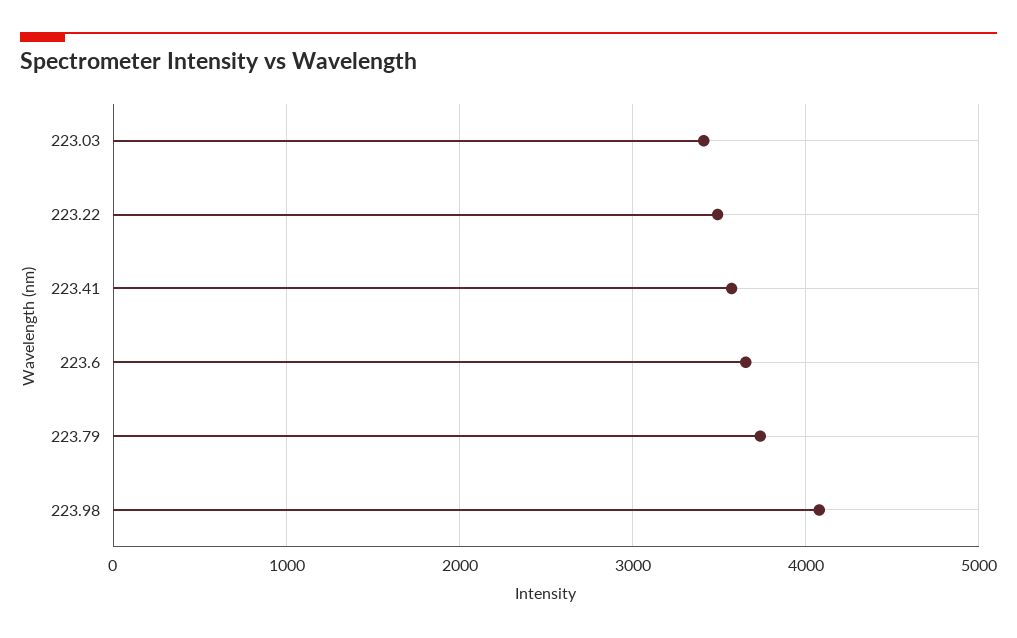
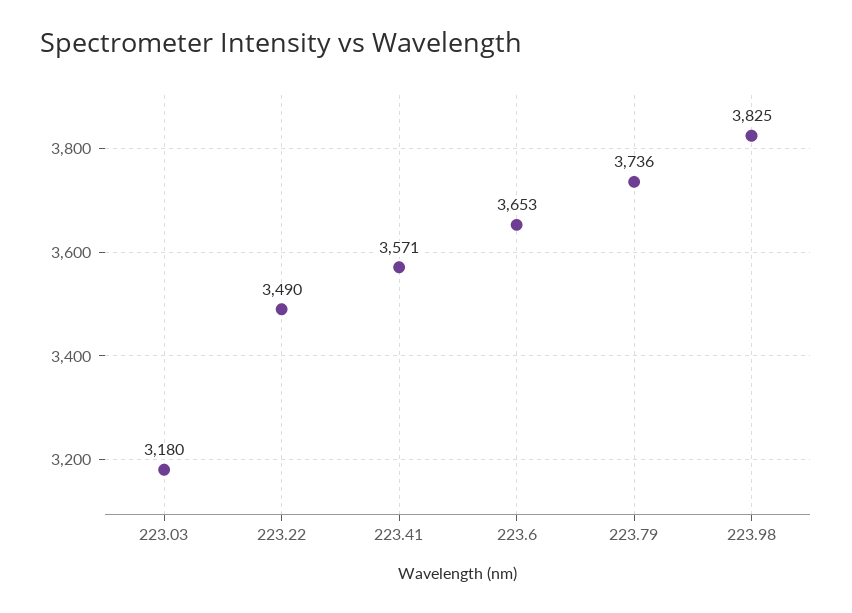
223.03: 3400 -> 3180
223.98: 4100 -> 3825

